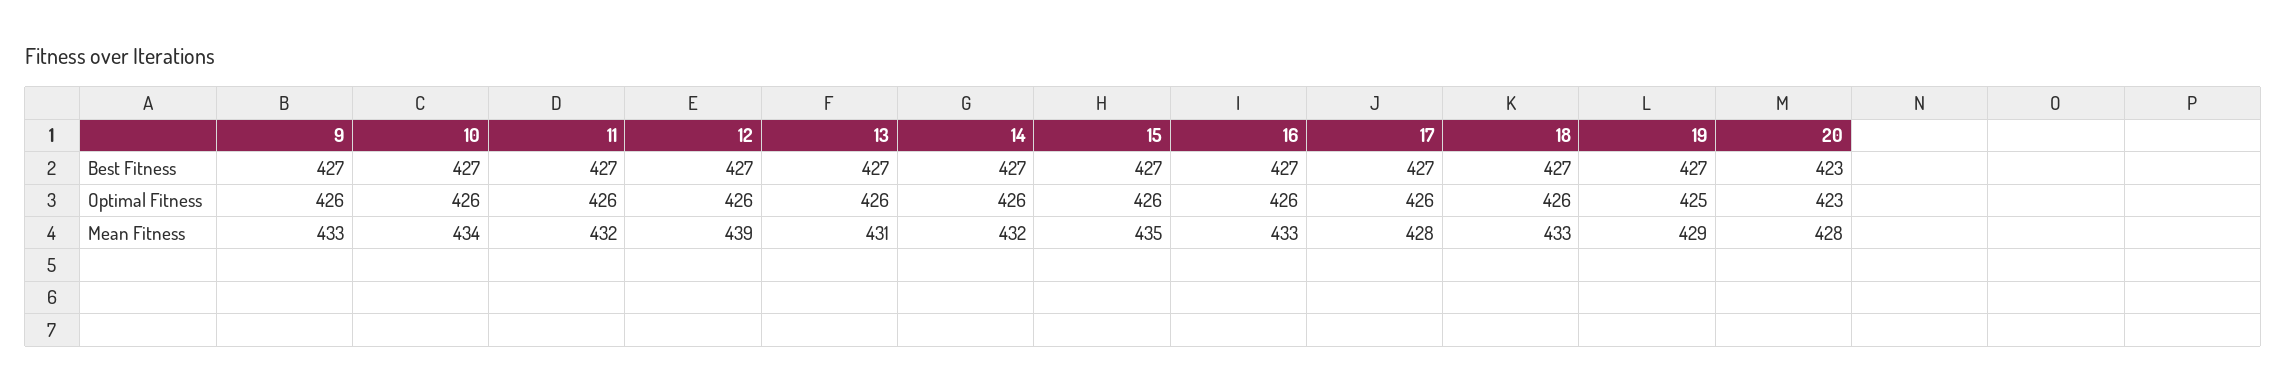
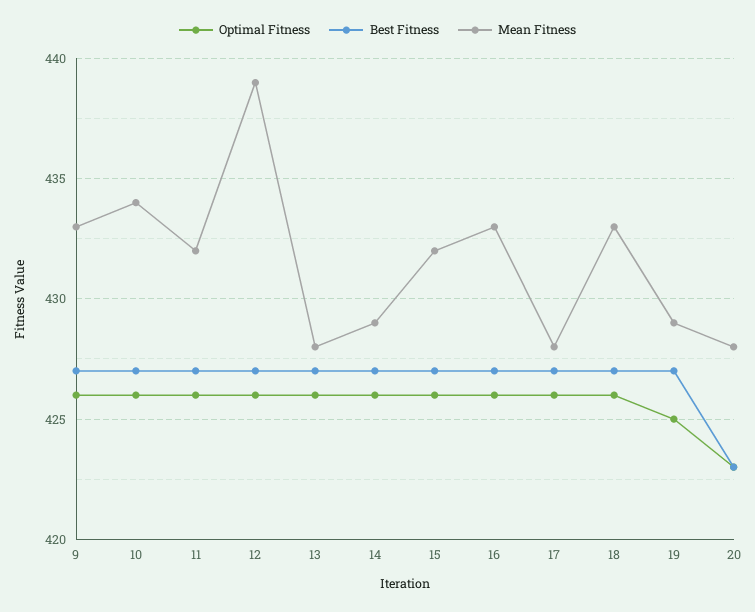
Mean Fitness, 13: 431 -> 428
Mean Fitness, 14: 432 -> 429
Mean Fitness, 15: 435 -> 432

